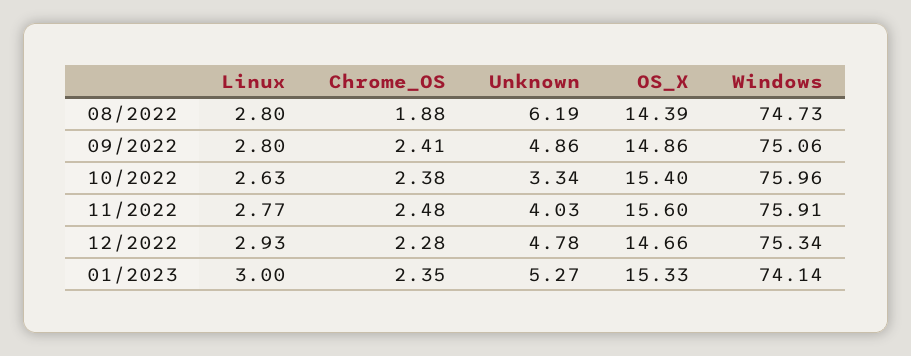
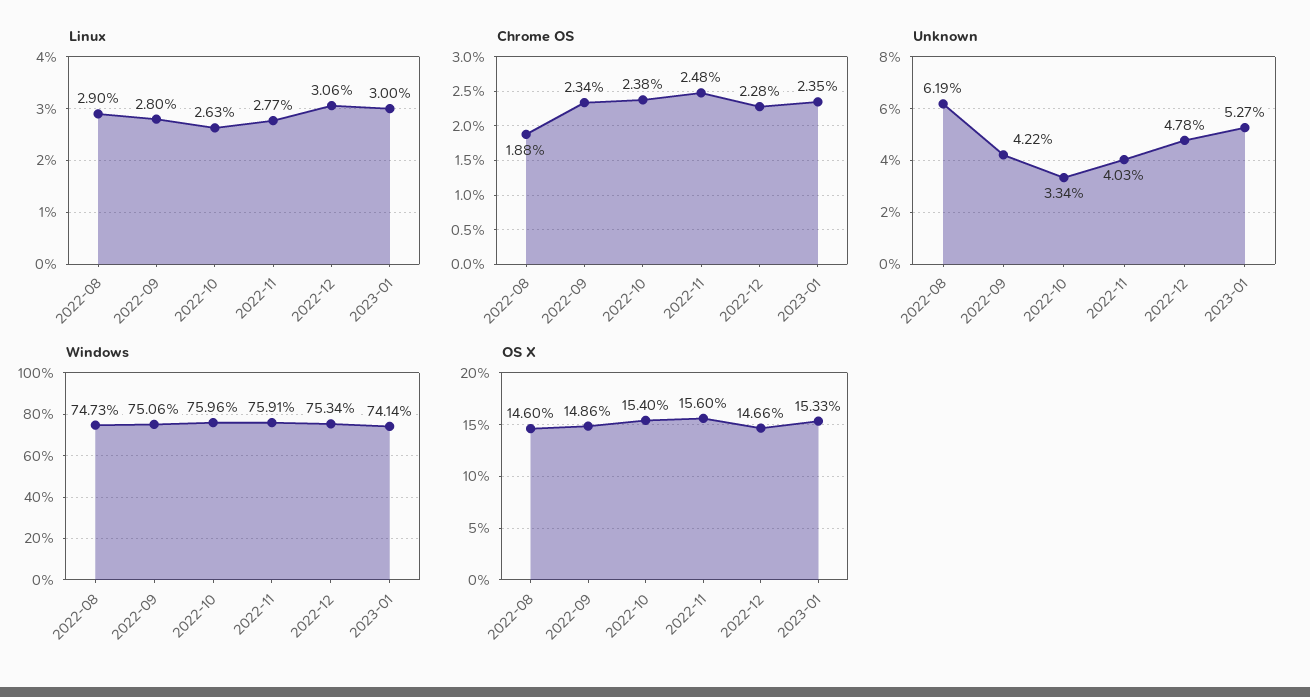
Linux, 08/2022: 2.8 -> 2.9
OS_X, 08/2022: 14.39 -> 14.6
Chrome_OS, 09/2022: 2.41 -> 2.34
Unknown, 09/2022: 4.86 -> 4.22
Linux, 12/2022: 2.93 -> 3.06

